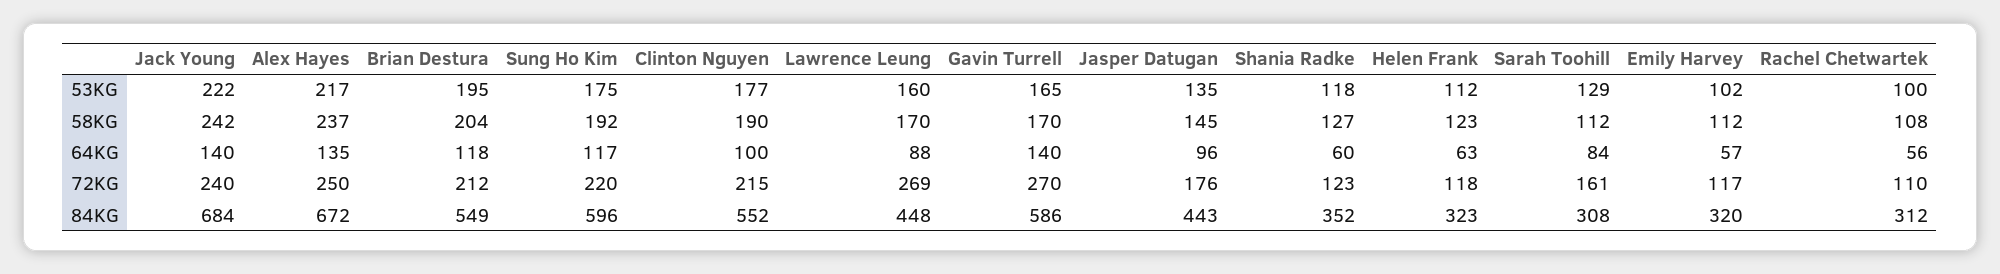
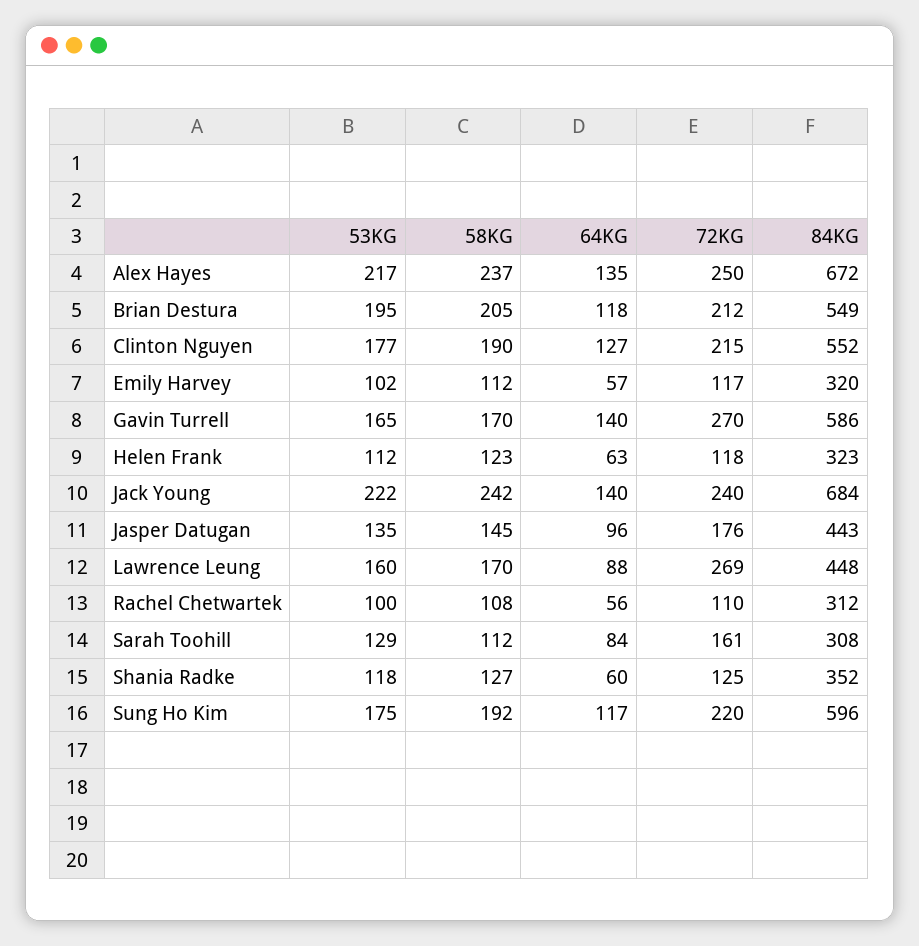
Brian Destura, 58KG: 204 -> 205
Clinton Nguyen, 64KG: 100 -> 127
Shania Radke, 72KG: 123 -> 125

